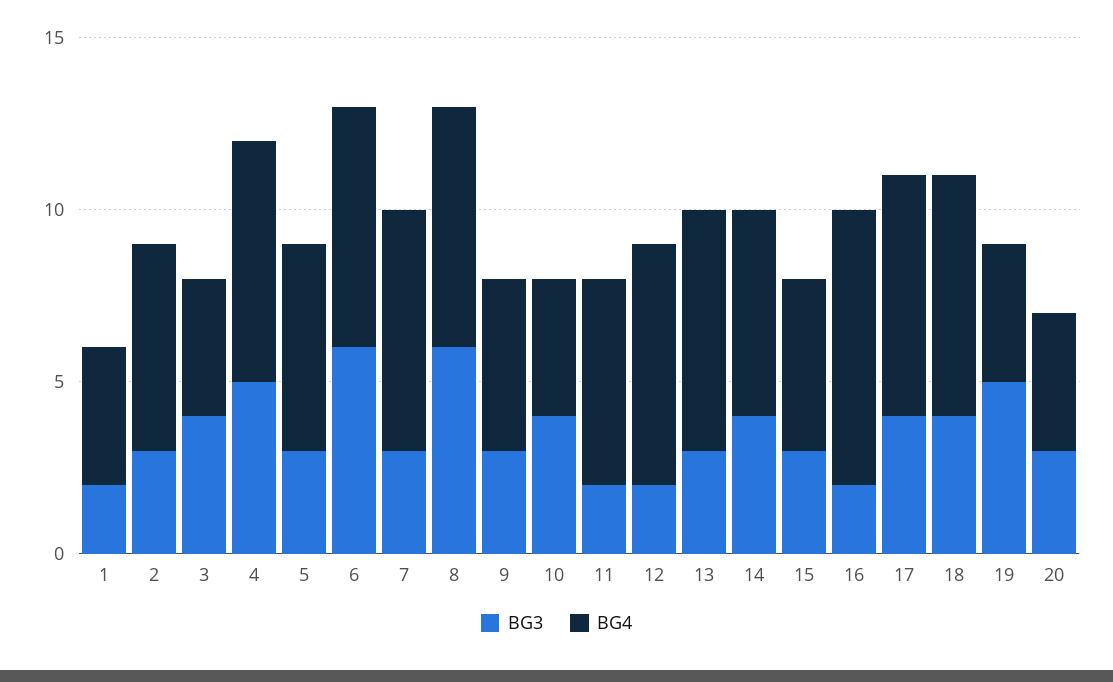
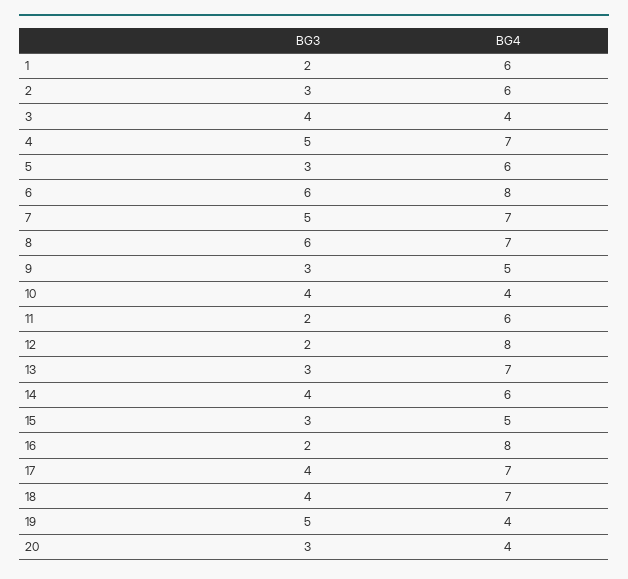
BG4, 1: 4 -> 6
BG4, 6: 7 -> 8
BG3, 7: 3 -> 5
BG4, 12: 7 -> 8

